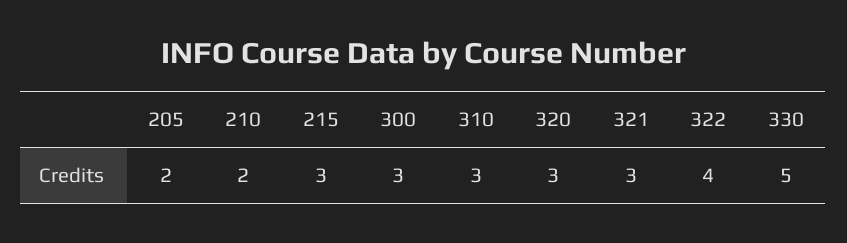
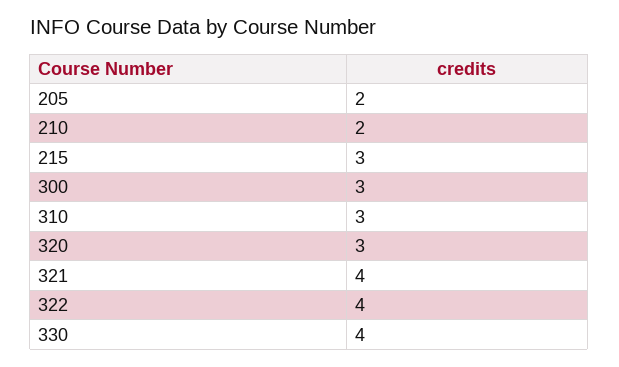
321: 3 -> 4
330: 5 -> 4

